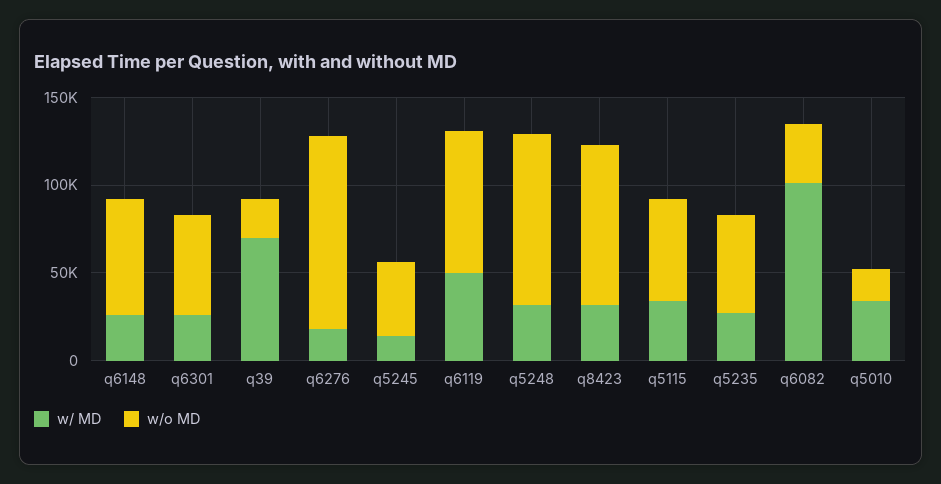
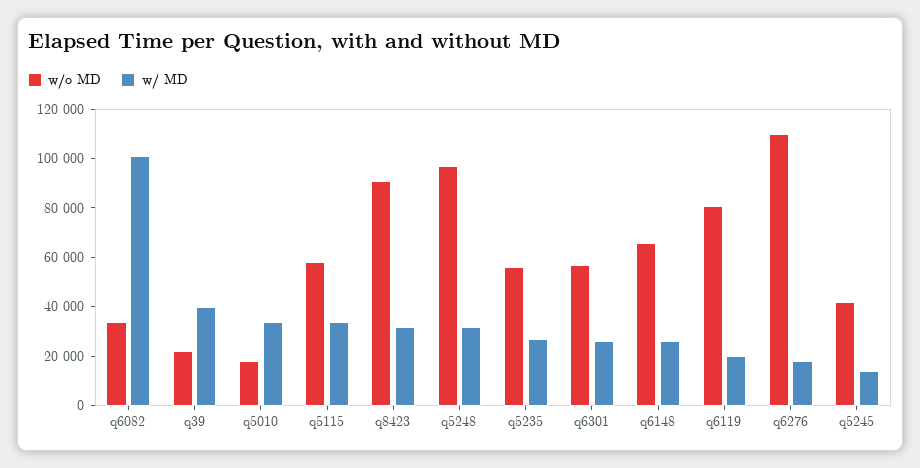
w/ MD, q39: 70000 -> 40000
w/ MD, q6119: 50000 -> 20000

